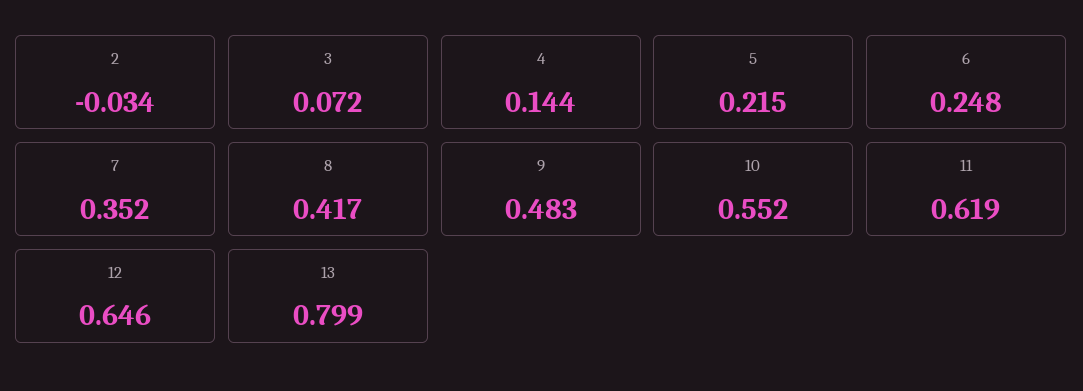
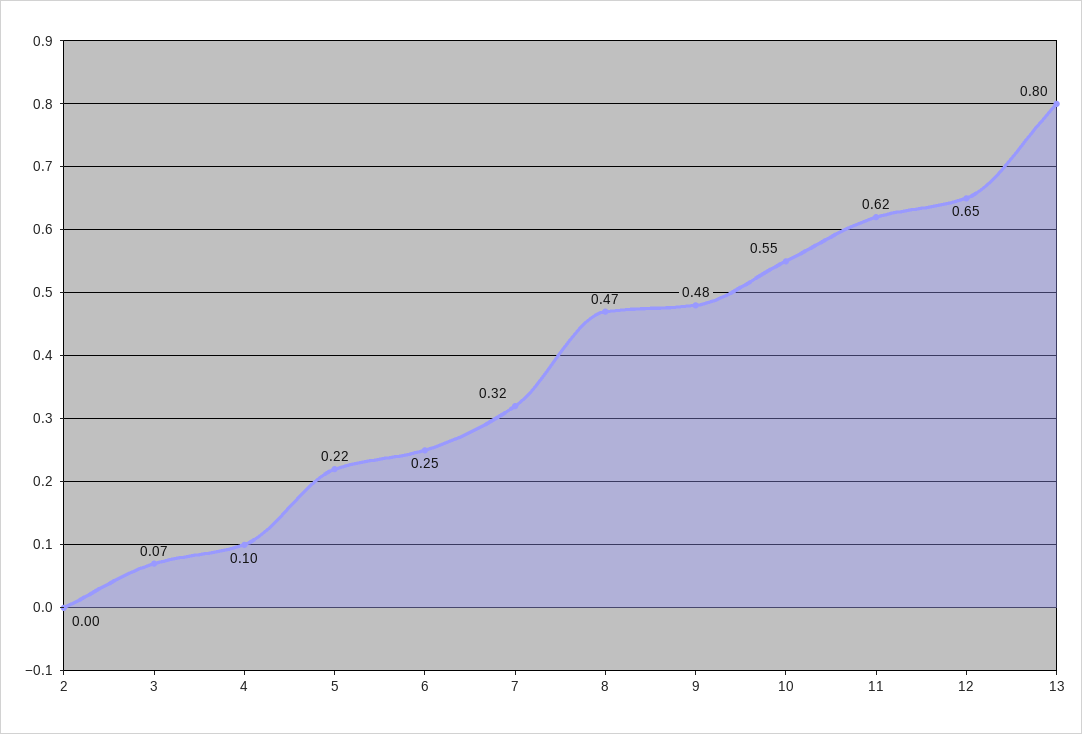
2: -0.034 -> 0
4: 0.144 -> 0.1
7: 0.352 -> 0.32
8: 0.417 -> 0.47

